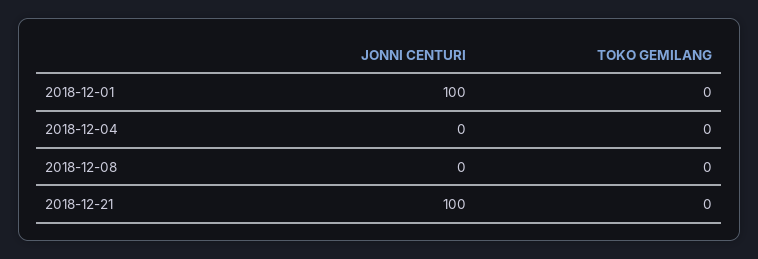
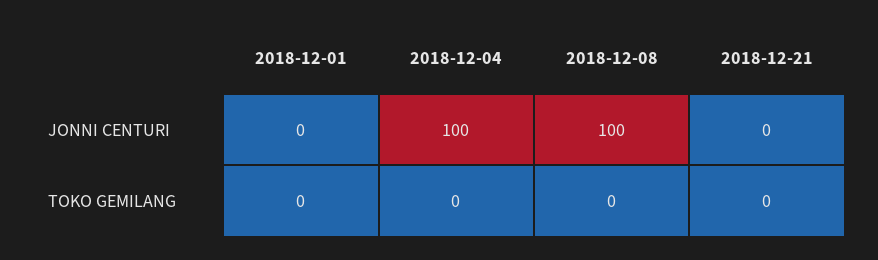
JONNI CENTURI, 2018-12-01: 100 -> 0
JONNI CENTURI, 2018-12-04: 0 -> 100
JONNI CENTURI, 2018-12-08: 0 -> 100
JONNI CENTURI, 2018-12-21: 100 -> 0

